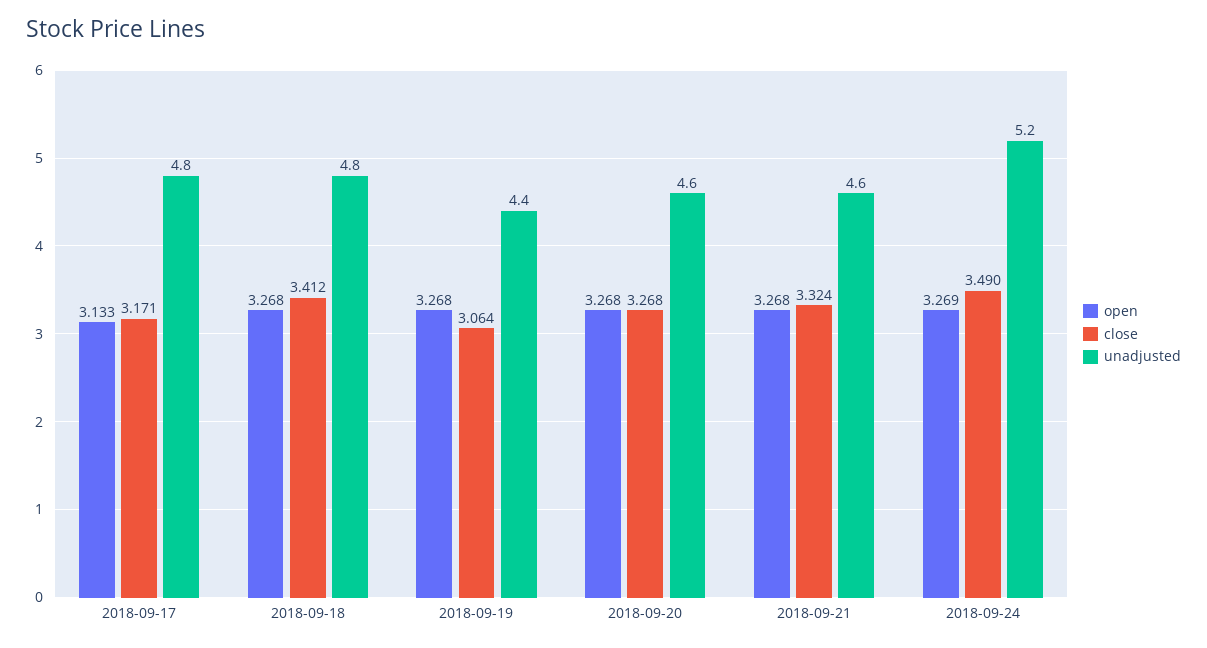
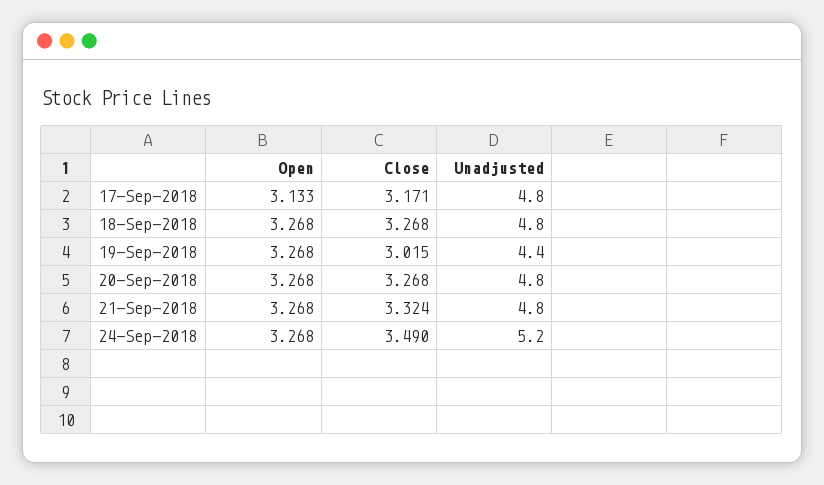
close, 2018-09-18: 3.412 -> 3.268
close, 2018-09-19: 3.064 -> 3.015
unadjusted, 2018-09-20: 4.6 -> 4.8
unadjusted, 2018-09-21: 4.6 -> 4.8
open, 2018-09-24: 3.269 -> 3.268

